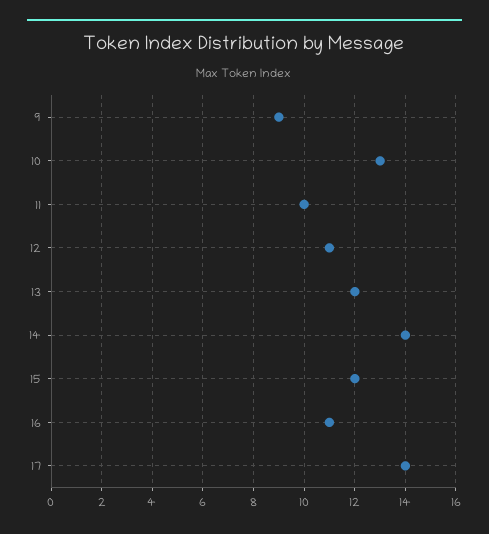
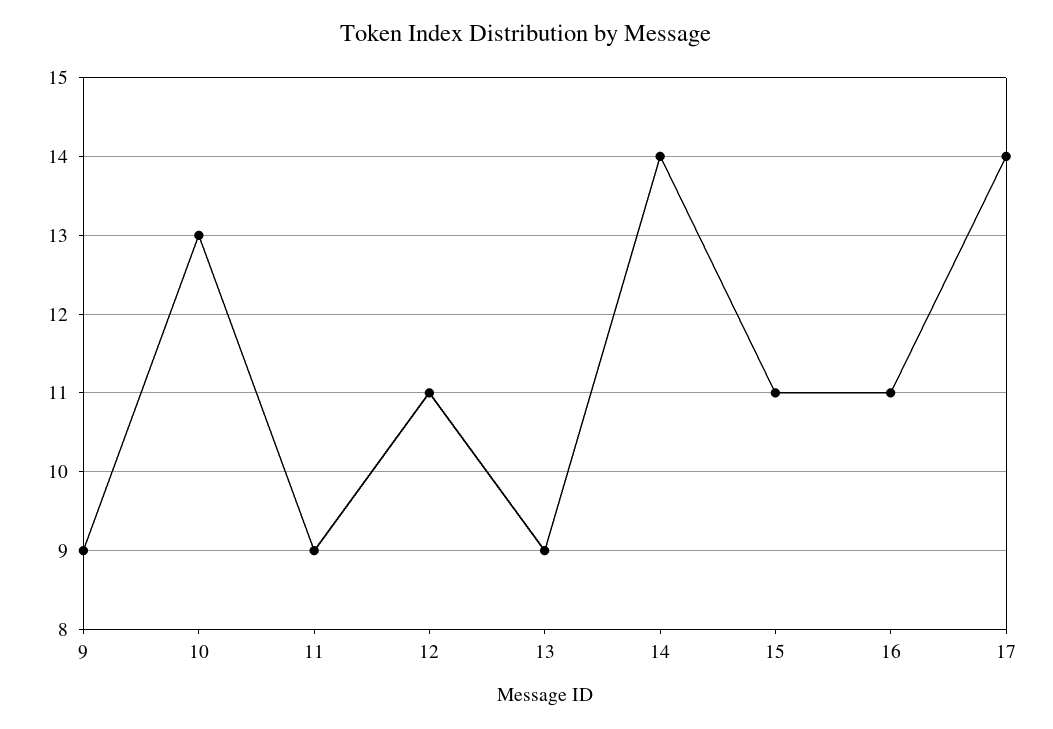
11: 10 -> 9
13: 12 -> 9
15: 12 -> 11

